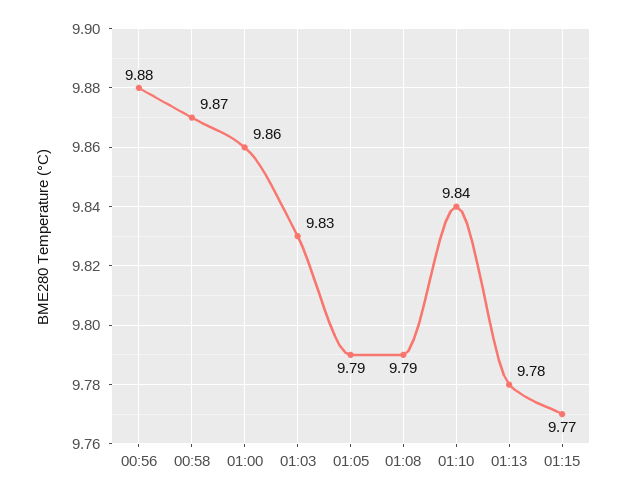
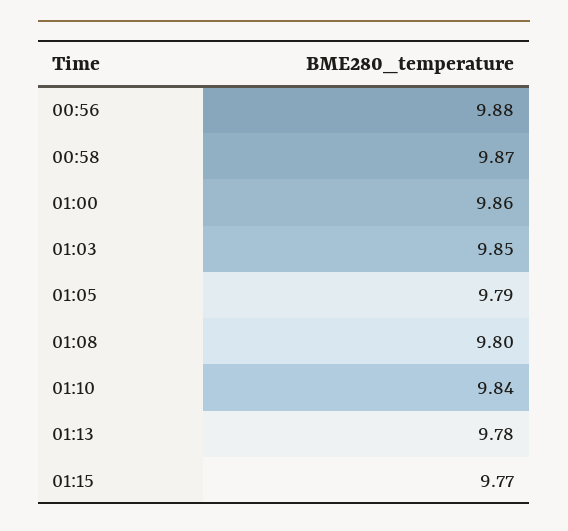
01:03: 9.83 -> 9.85
01:08: 9.79 -> 9.8

